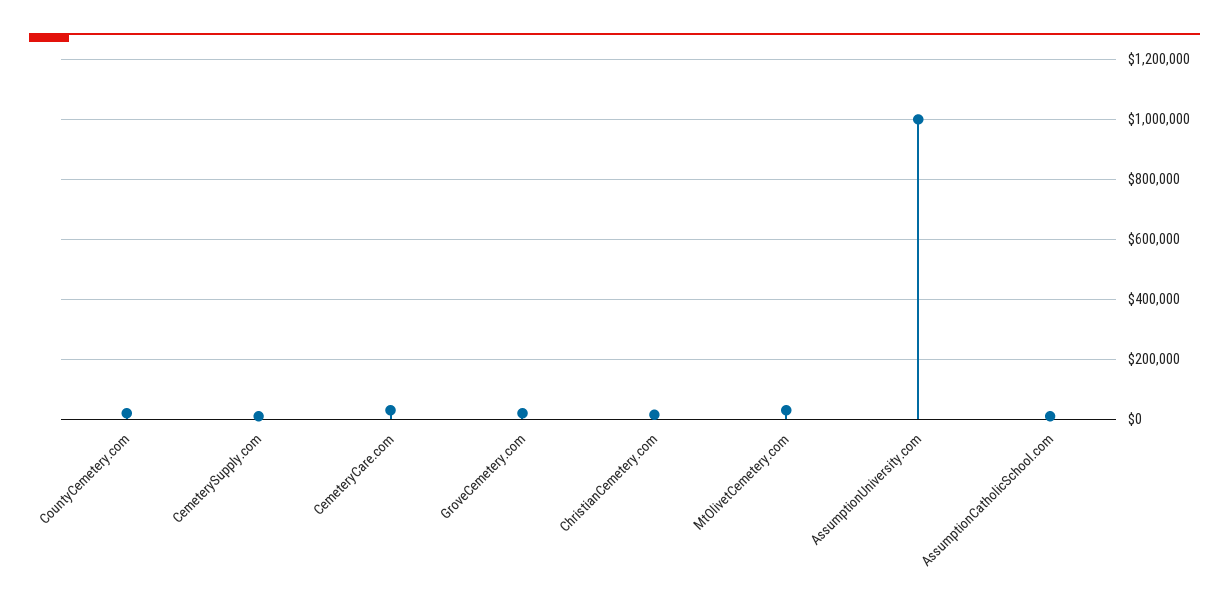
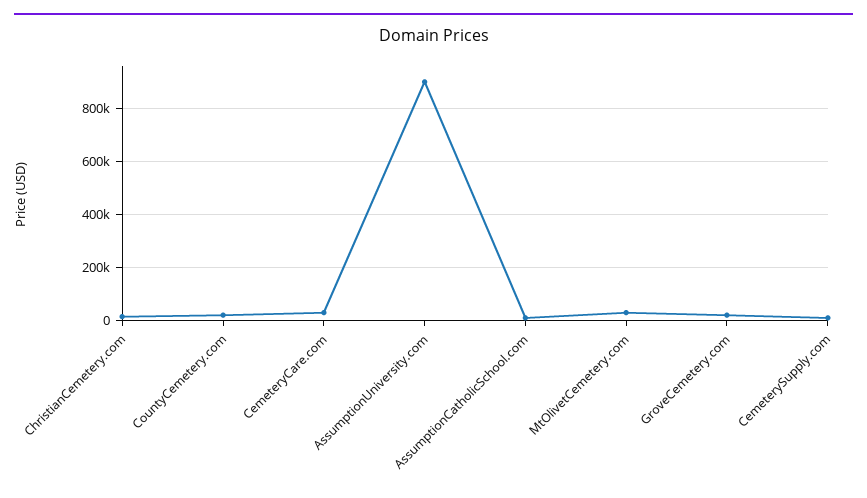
AssumptionUniversity.com: 1000000 -> 900000

